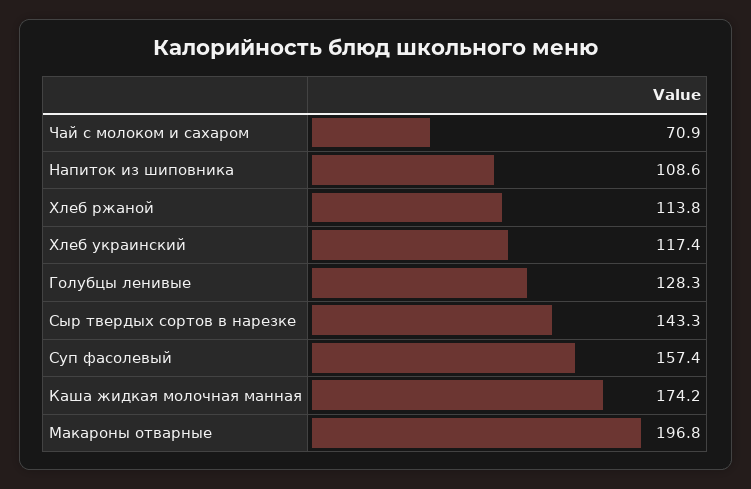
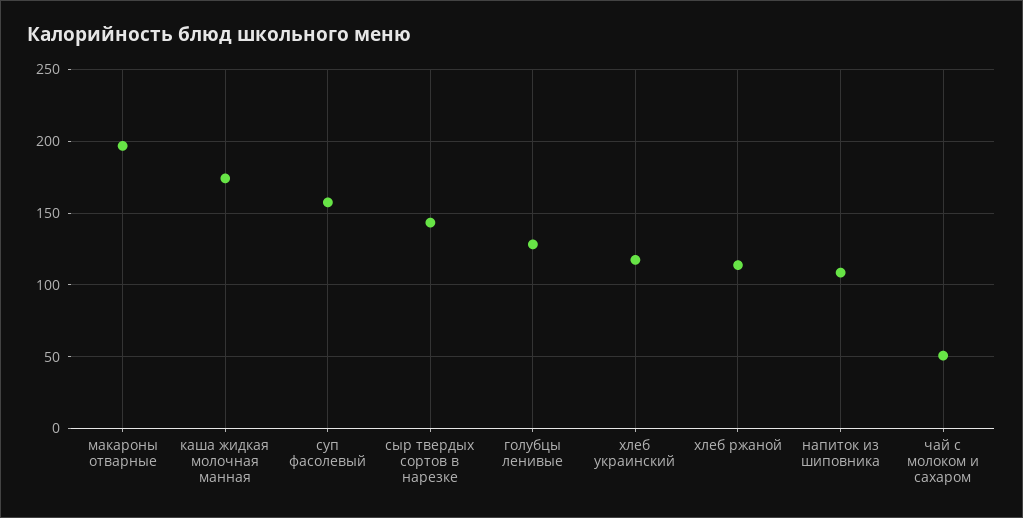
Чай с молоком и сахаром: 70.9 -> 50

